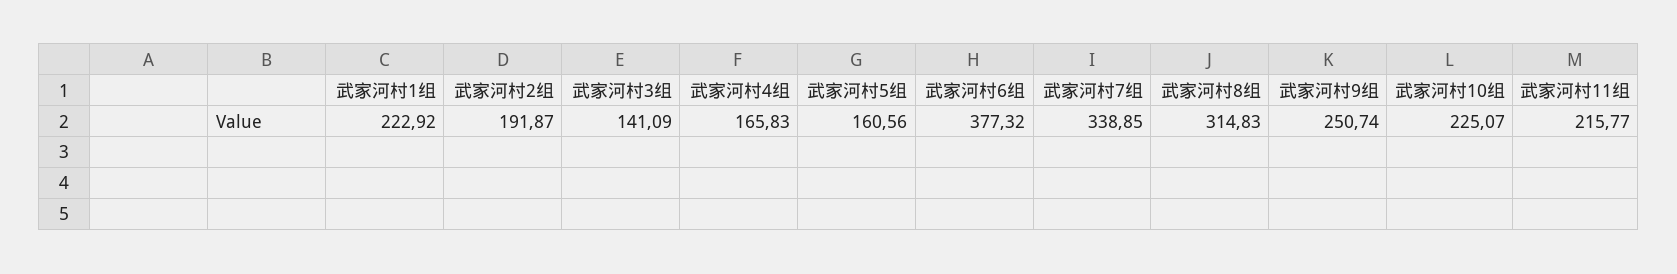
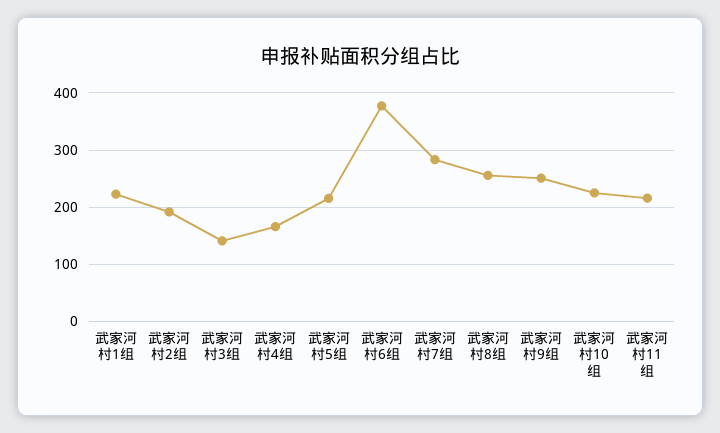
武家河村5组: 160.56 -> 220
武家河村7组: 338.85 -> 280
武家河村8组: 314.83 -> 260

